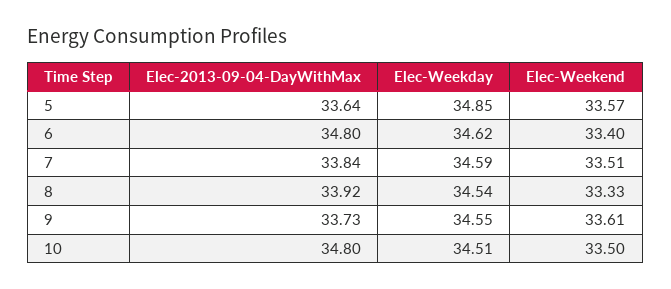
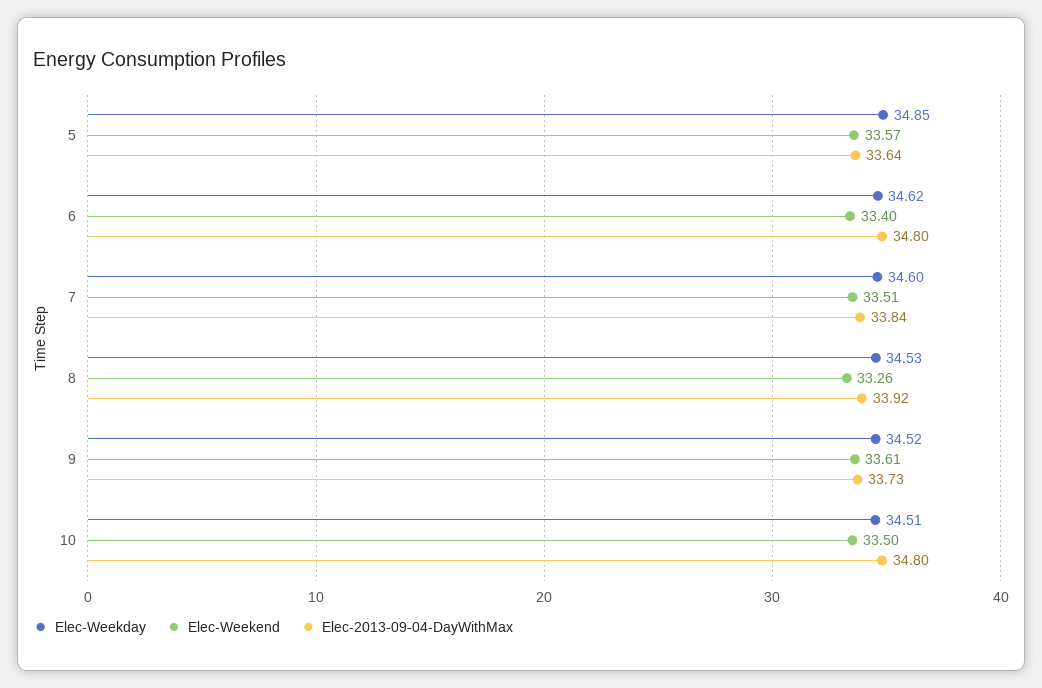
Elec-Weekday, 7: 34.59 -> 34.6
Elec-Weekday, 8: 34.54 -> 34.53
Elec-Weekend, 8: 33.33 -> 33.26
Elec-Weekday, 9: 34.55 -> 34.52

